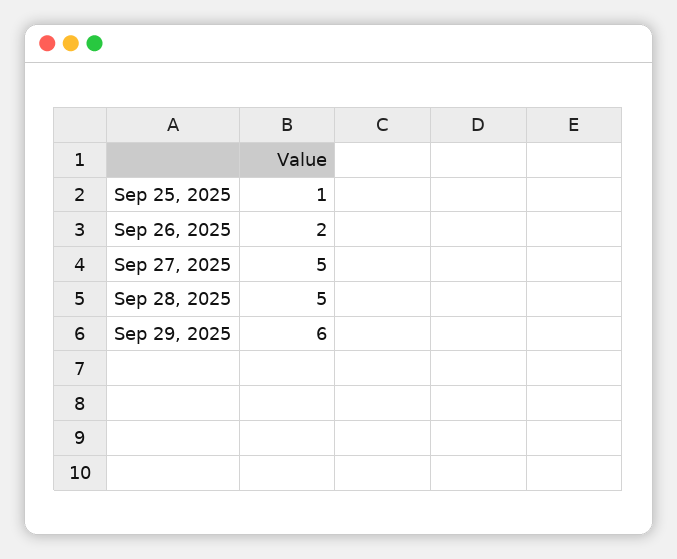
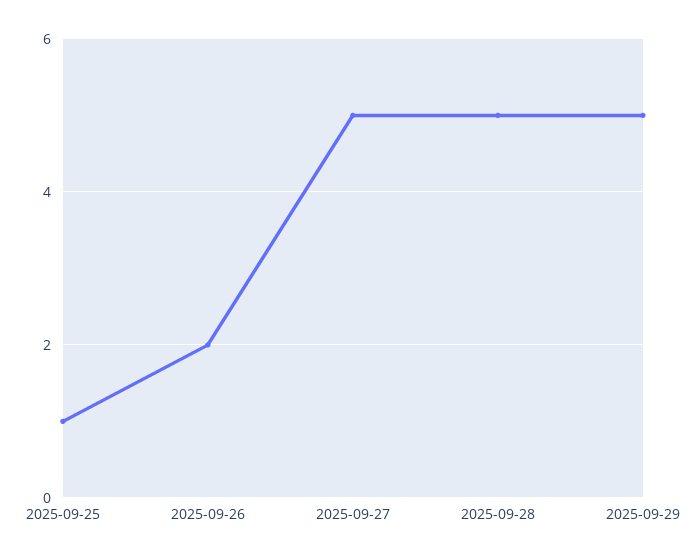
Sep 29, 2025: 6 -> 5

